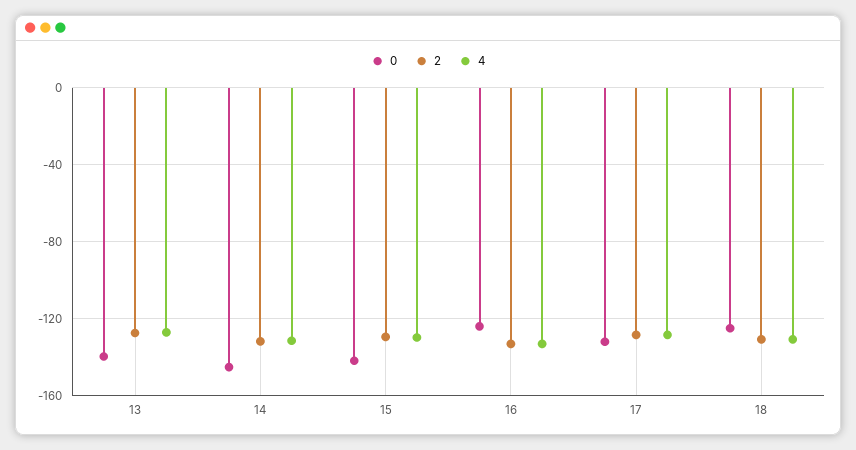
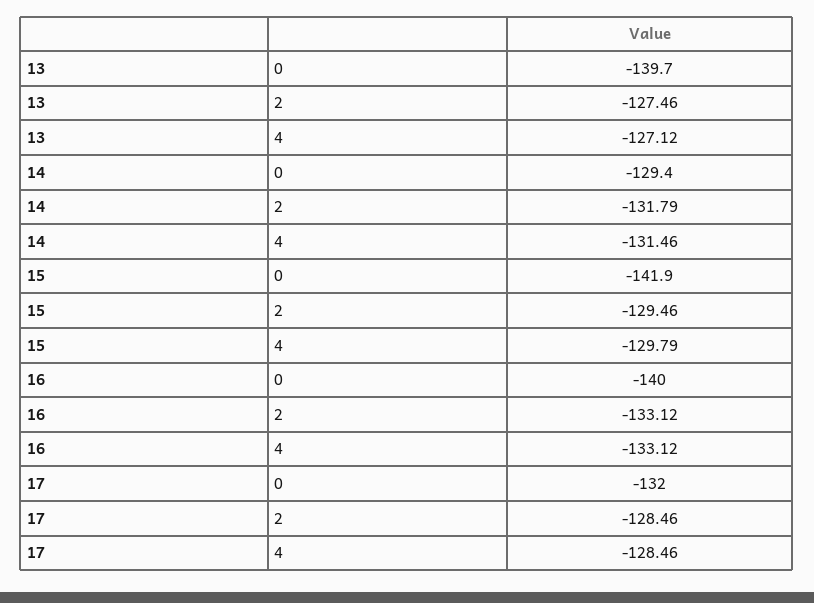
0, 14: -145 -> -129.4
0, 16: -125 -> -140
0, 18: -125 -> none
2, 18: -130 -> none
4, 18: -130 -> none

